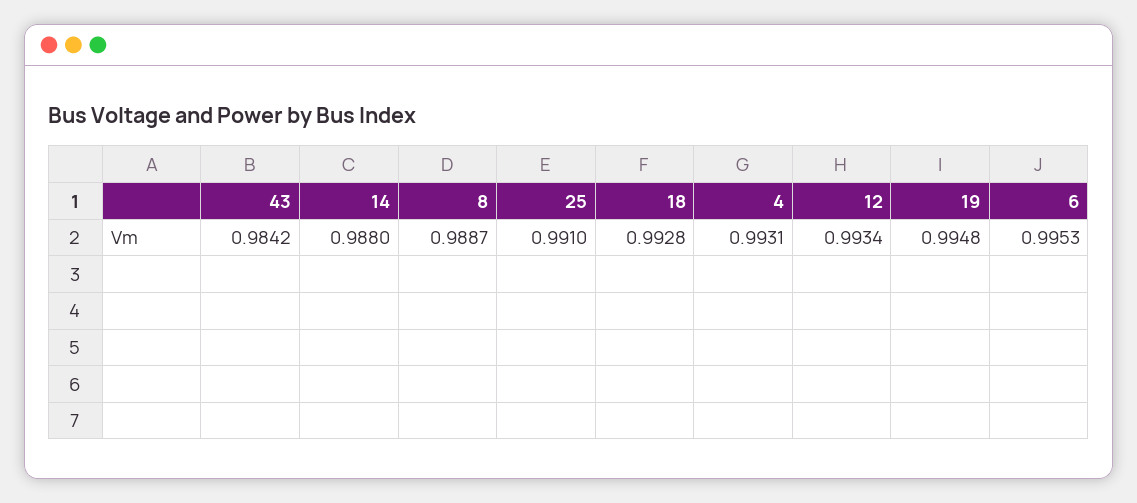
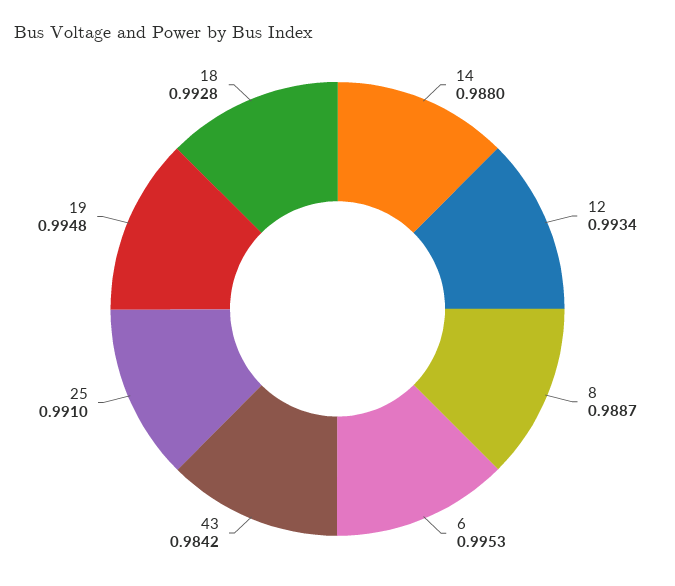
4: 0.9931 -> none

